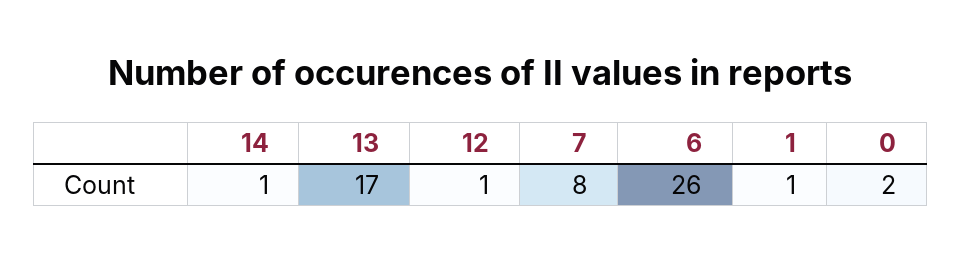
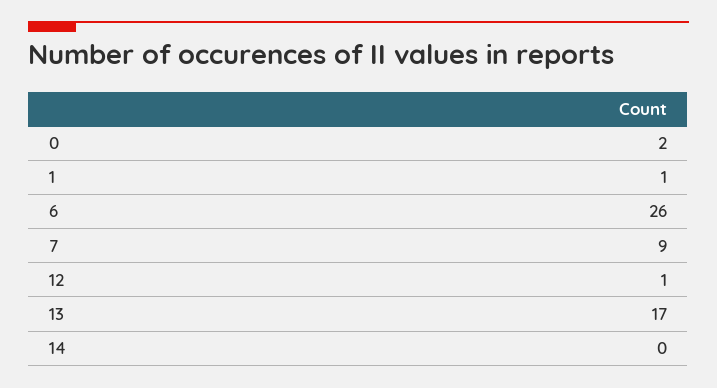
14: 1 -> 0
7: 8 -> 9

